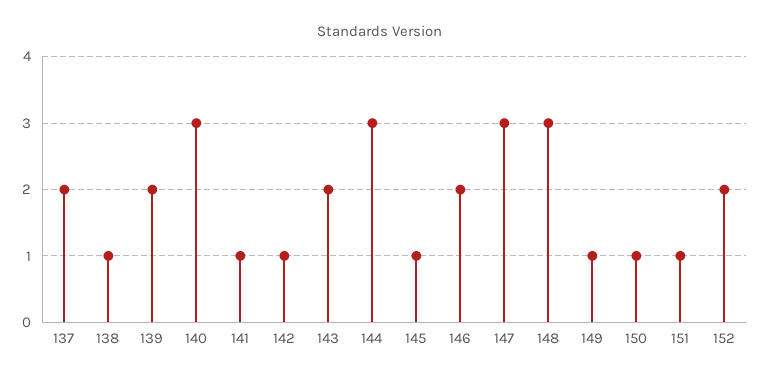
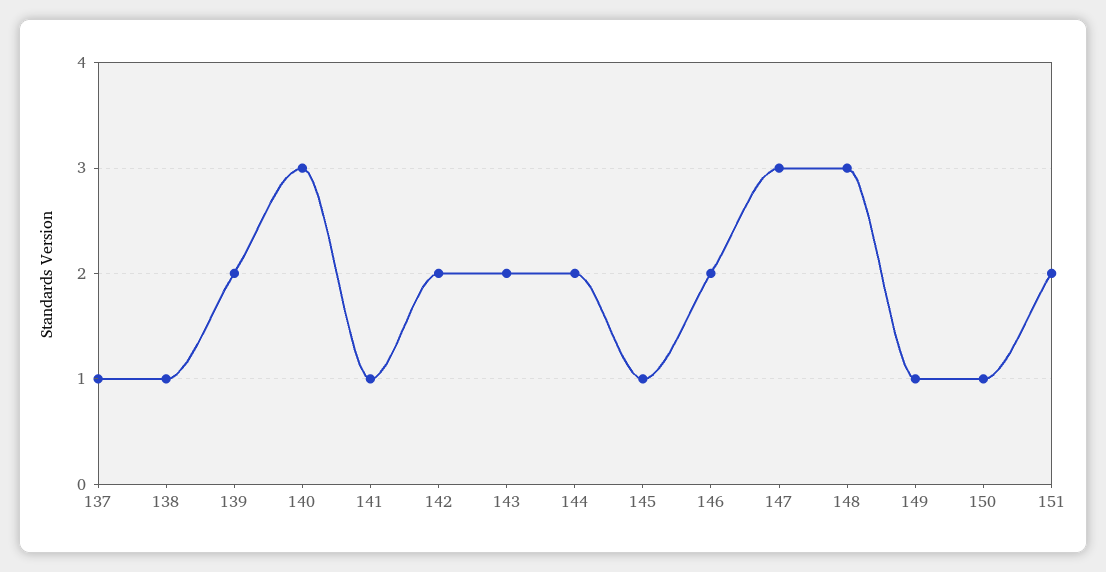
137: 2 -> 1
142: 1 -> 2
144: 3 -> 2
151: 1 -> 2
152: 2 -> none

